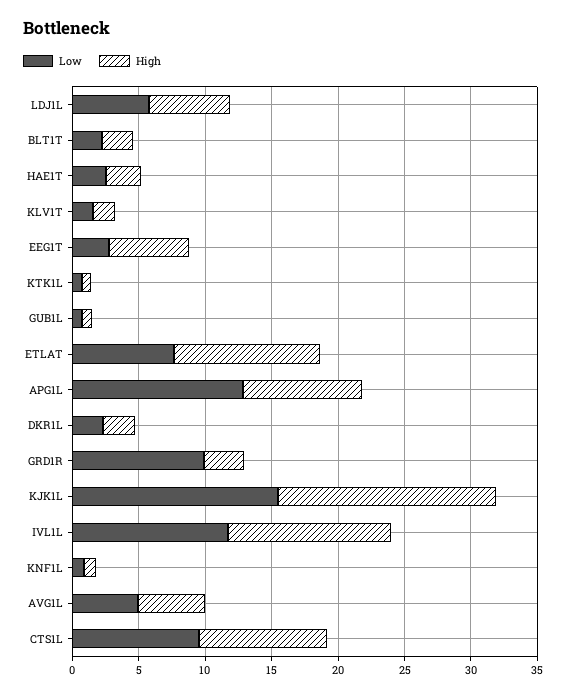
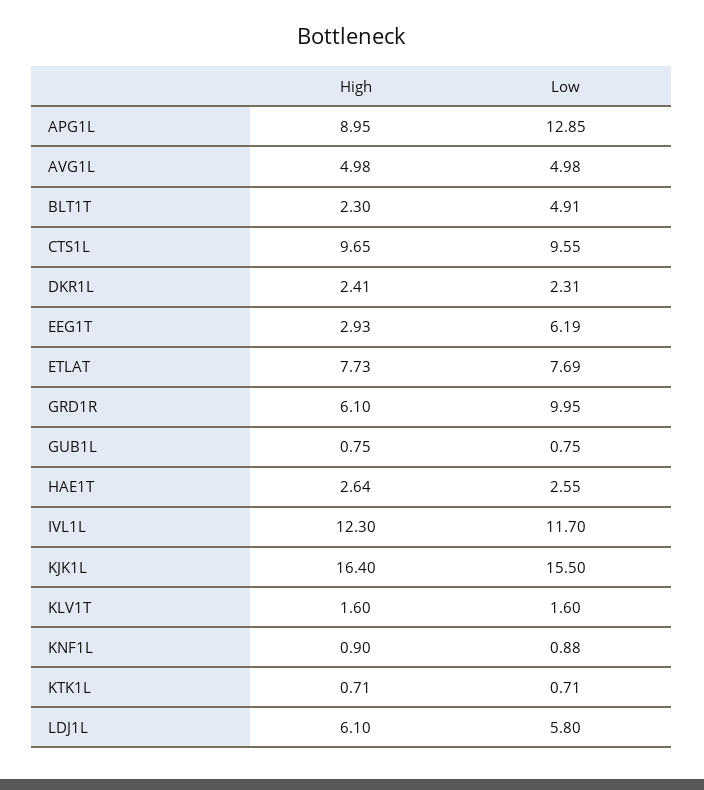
Low, BLT1T: 2 -> 4.91
Low, EEG1T: 3 -> 6.19
High, EEG1T: 6 -> 2.93
High, ETLAT: 11 -> 7.73
High, GRD1R: 3 -> 6.1

